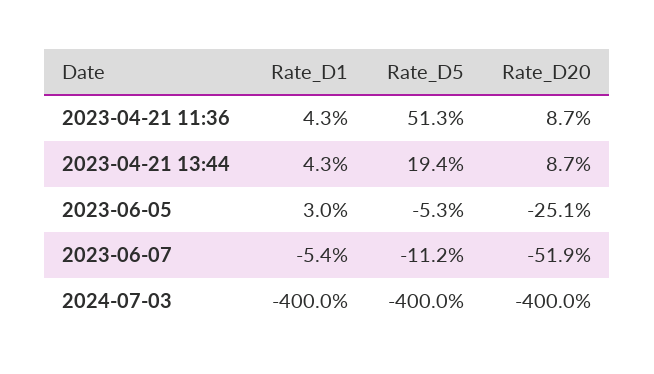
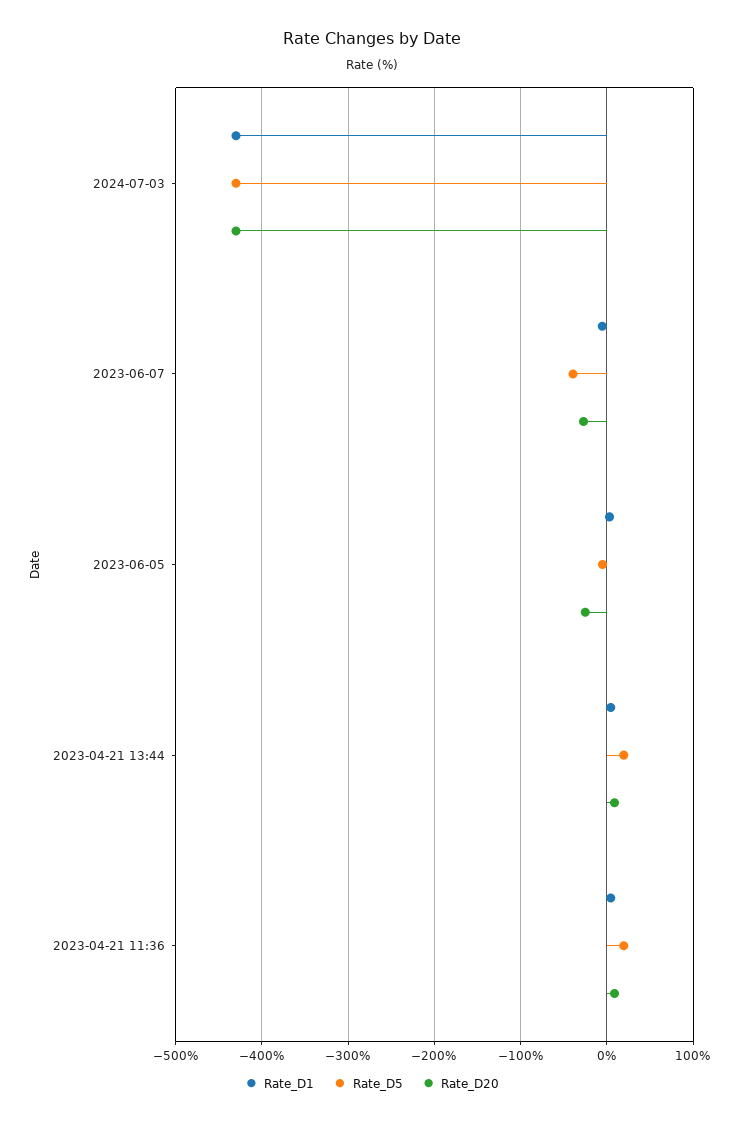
Rate_D5, 2023-04-21 11:36: 51.3 -> 20
Rate_D5, 2023-06-07: -11.2 -> -40
Rate_D20, 2023-06-07: -51.9 -> -30
Rate_D1, 2024-07-03: -400 -> -430
Rate_D5, 2024-07-03: -400 -> -430
Rate_D20, 2024-07-03: -400 -> -430

